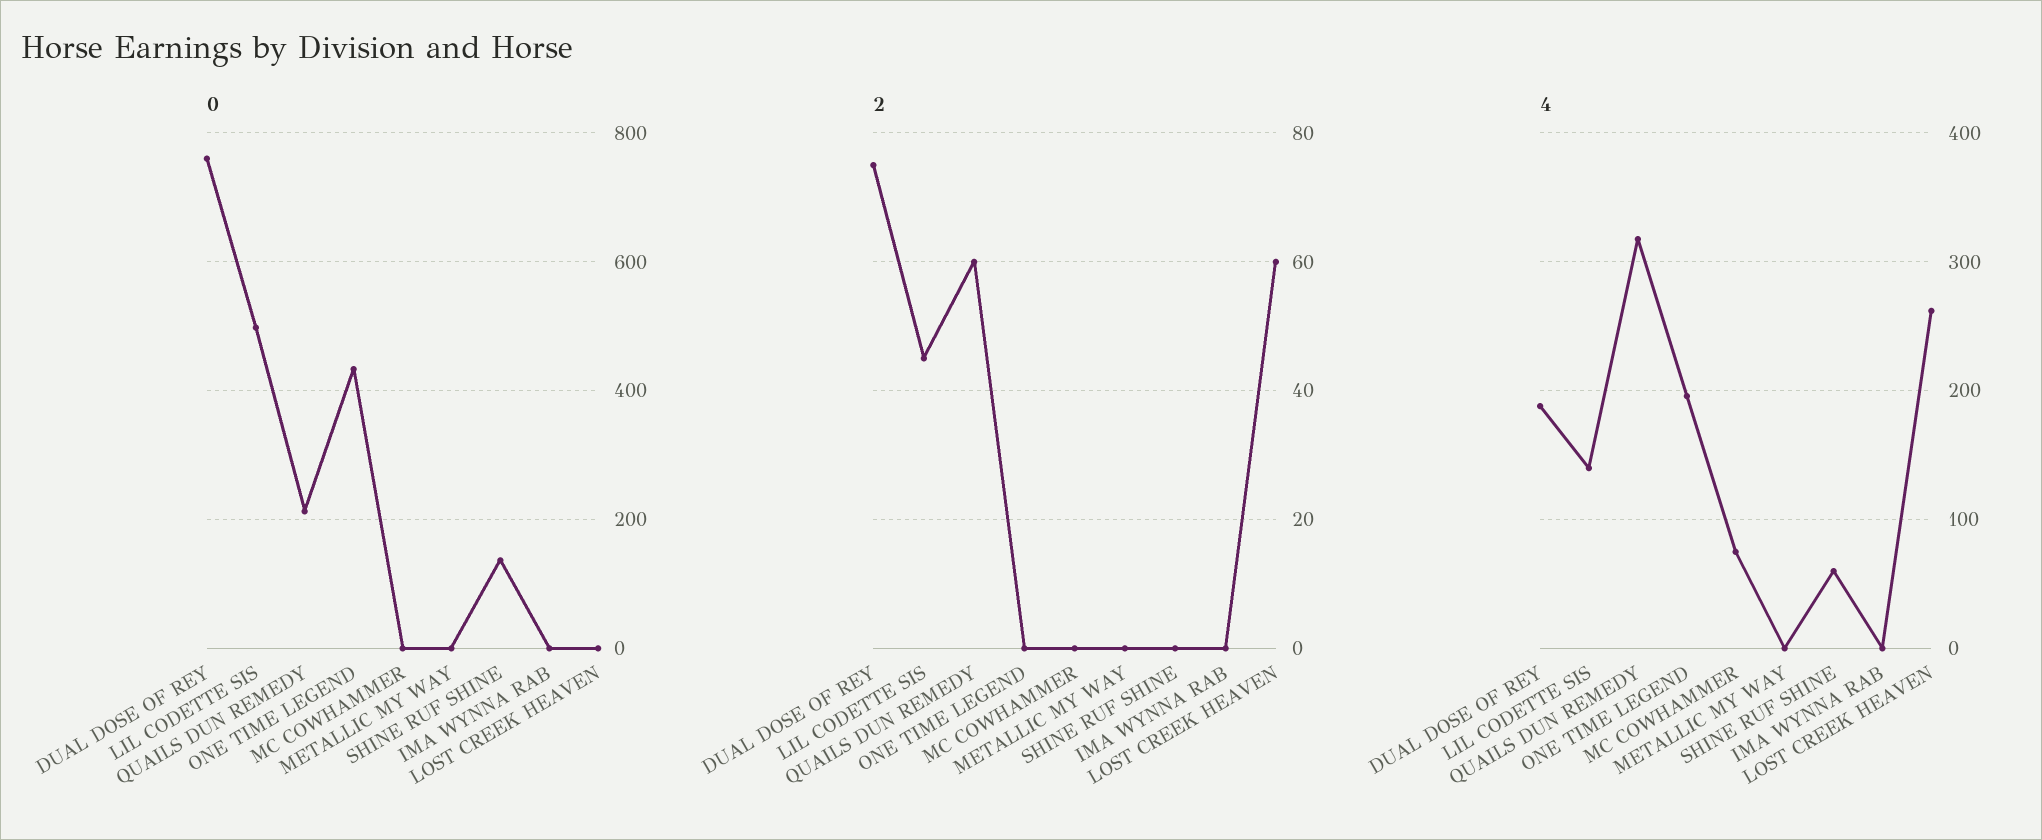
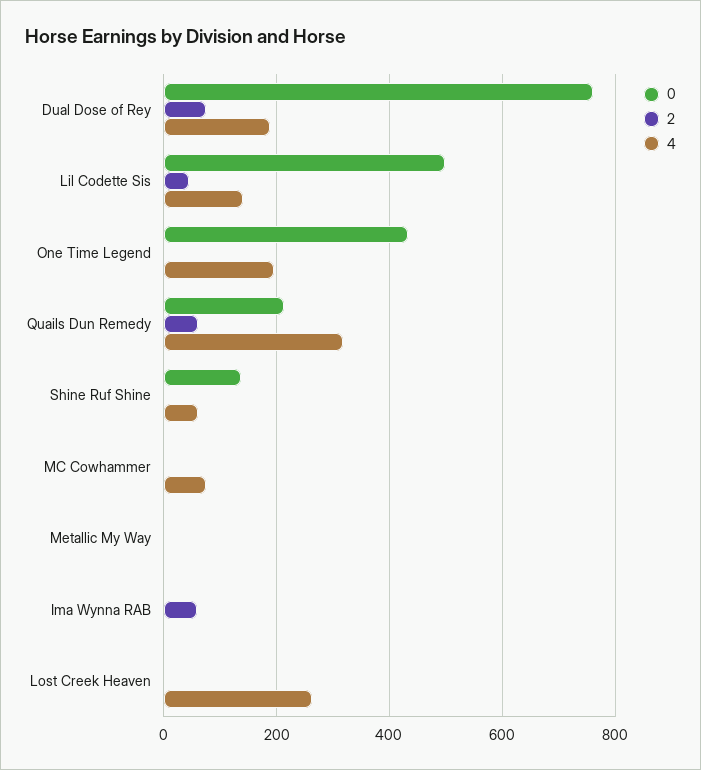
2, IMA WYNNA RAB: 0 -> 60
2, LOST CREEK HEAVEN: 60 -> 0

